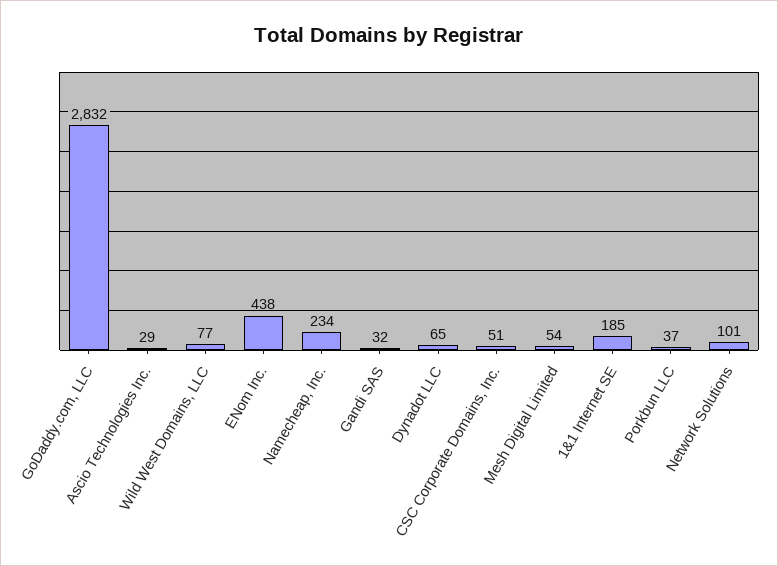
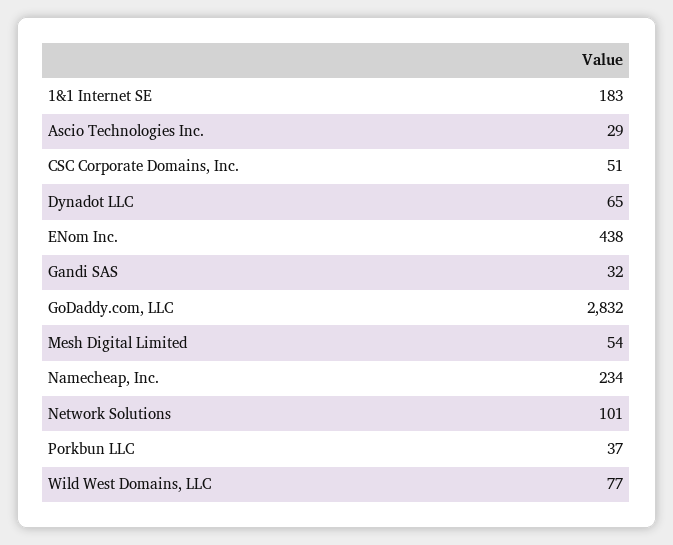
1&1 Internet SE: 185 -> 183

